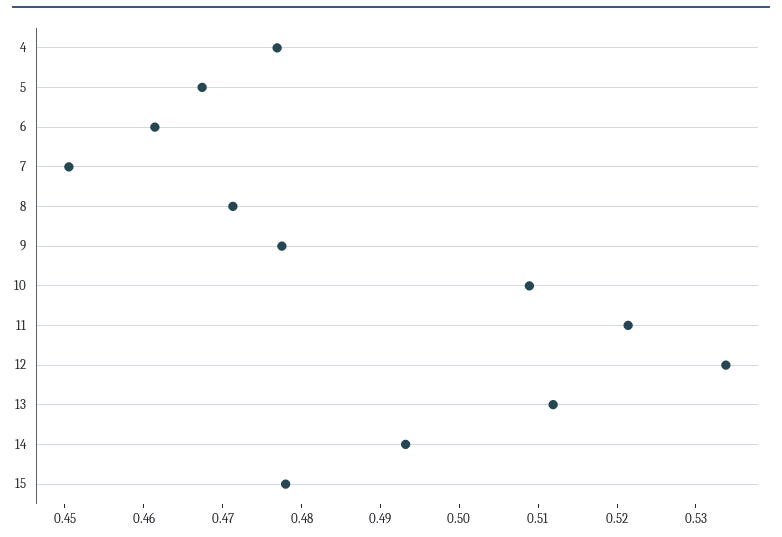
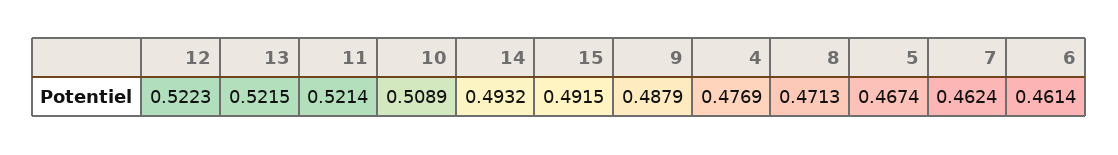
7: 0.45 -> 0.4624
9: 0.478 -> 0.4879
12: 0.534 -> 0.5223
13: 0.512 -> 0.5215
15: 0.478 -> 0.4915

